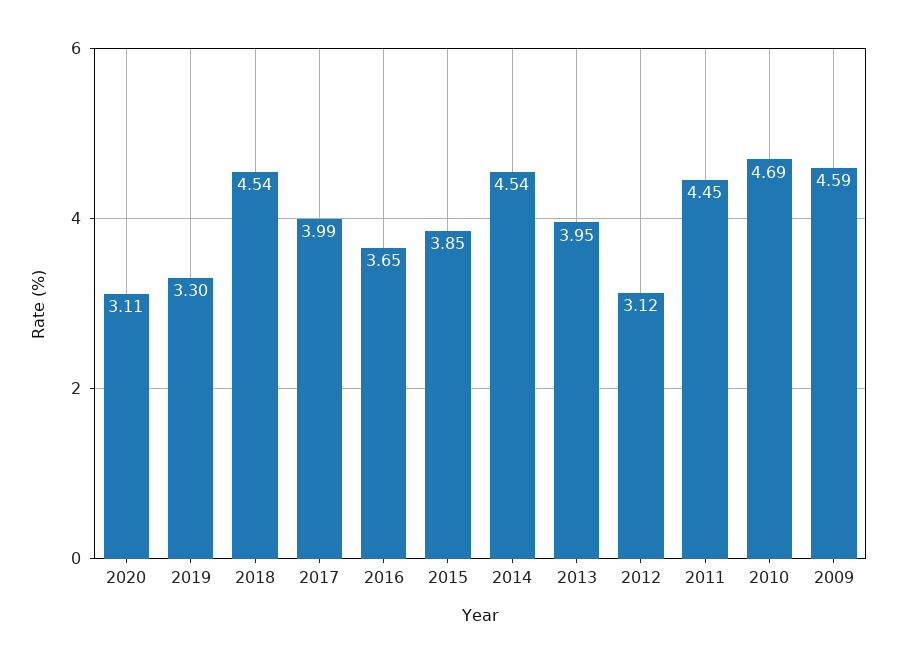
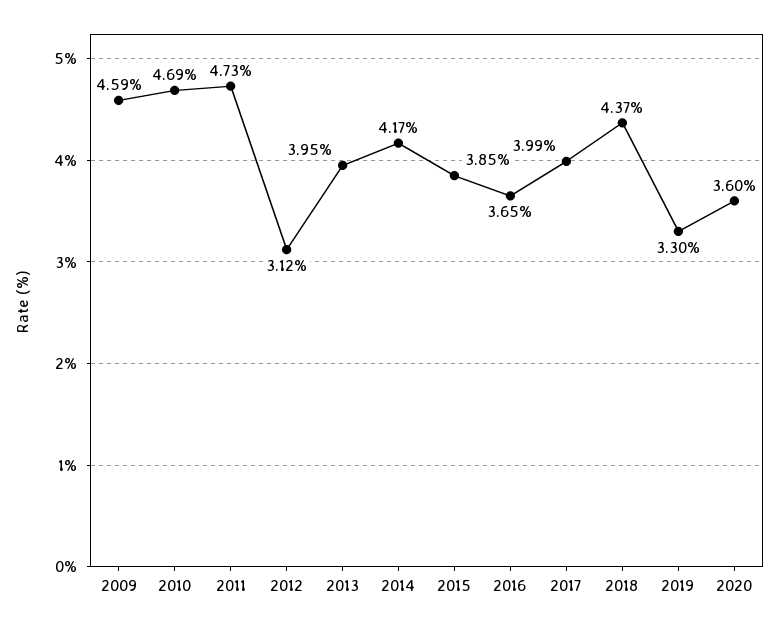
2020: 3.11 -> 3.6
2018: 4.54 -> 4.37
2014: 4.54 -> 4.17
2011: 4.45 -> 4.73

